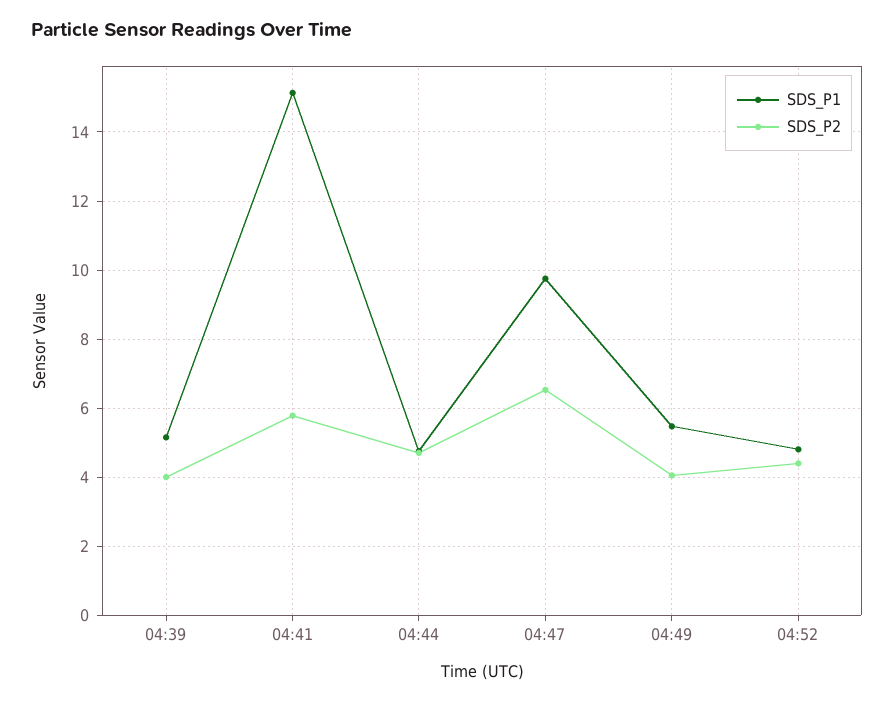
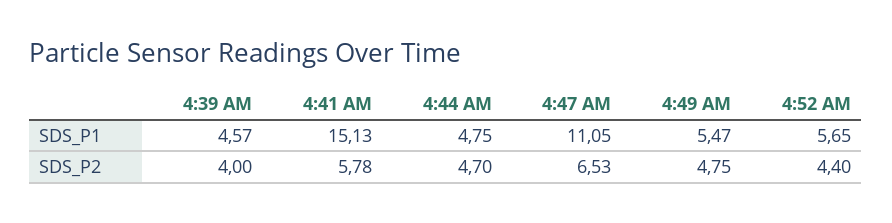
SDS_P1, 04:39: 5.2 -> 4.57
SDS_P1, 04:47: 9.8 -> 11.05
SDS_P2, 04:49: 4 -> 4.75
SDS_P1, 04:52: 4.8 -> 5.65

